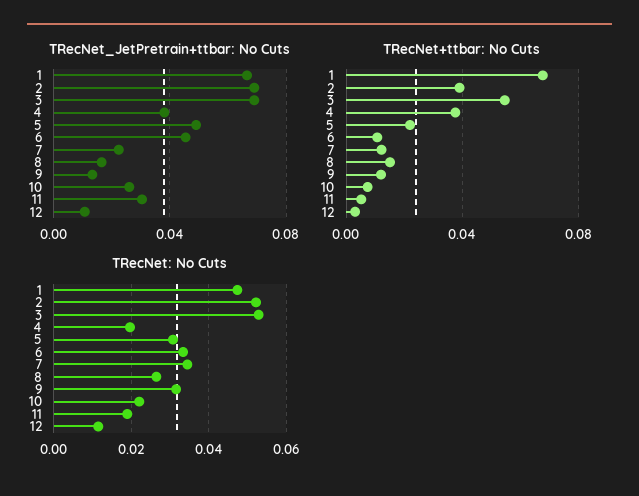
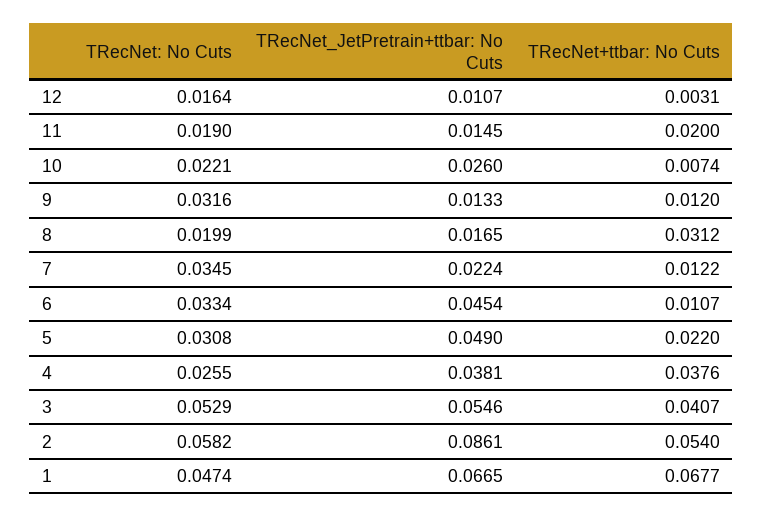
TRecNet_JetPretrain+ttbar: No Cuts, 2: 0.07 -> 0.0861
TRecNet_JetPretrain+ttbar: No Cuts, 3: 0.07 -> 0.0546
TRecNet_JetPretrain+ttbar: No Cuts, 11: 0.03 -> 0.0145
TRecNet+ttbar: No Cuts, 2: 0.04 -> 0.054
TRecNet+ttbar: No Cuts, 3: 0.055 -> 0.0407
TRecNet+ttbar: No Cuts, 8: 0.015 -> 0.0312
TRecNet+ttbar: No Cuts, 11: 0.005 -> 0.02
TRecNet: No Cuts, 2: 0.052 -> 0.0582
TRecNet: No Cuts, 4: 0.02 -> 0.0255
TRecNet: No Cuts, 8: 0.026 -> 0.0199
TRecNet: No Cuts, 12: 0.012 -> 0.0164

